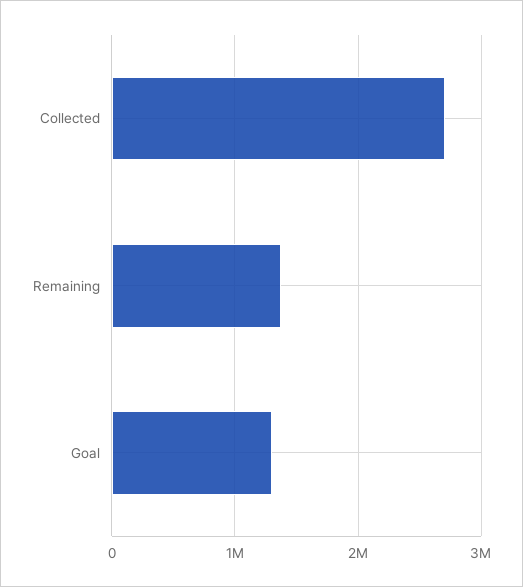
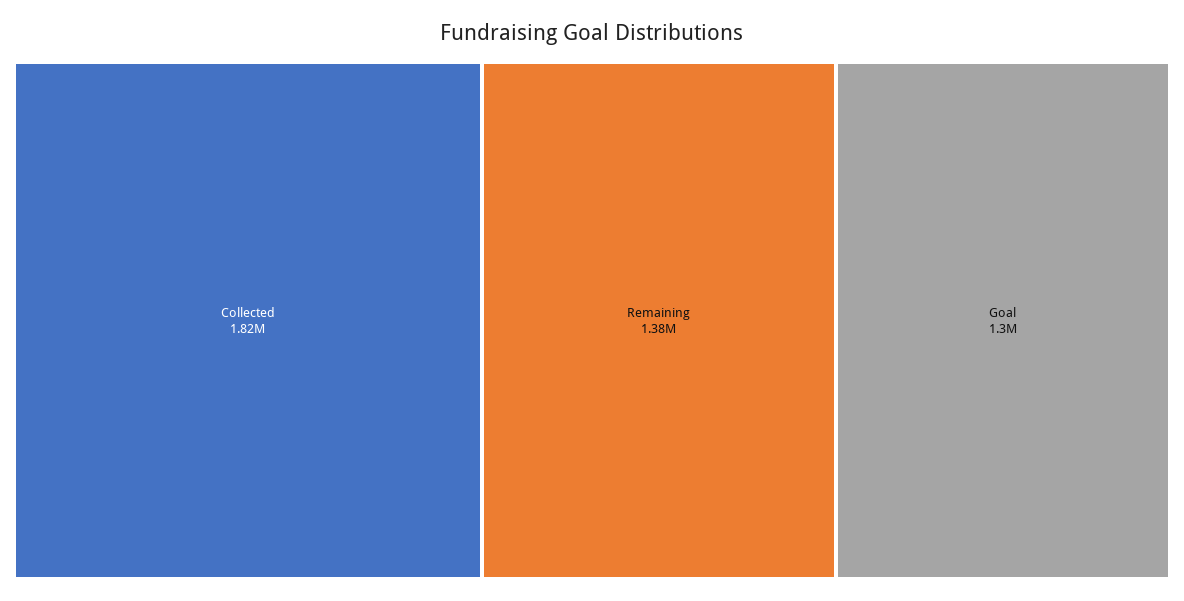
Collected: 2700000 -> 1820000

